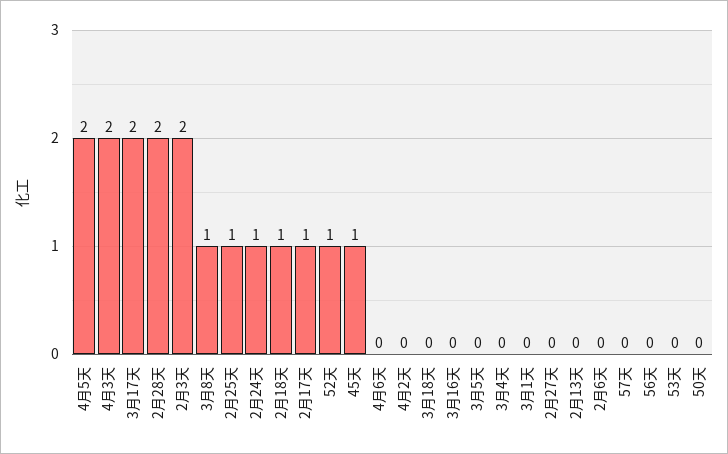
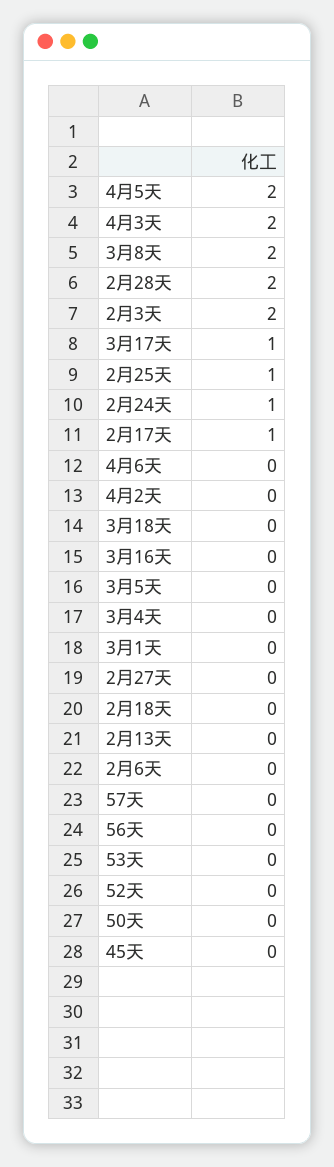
3月17天: 2 -> 1
3月8天: 1 -> 2
2月18天: 1 -> 0
52天: 1 -> 0
45天: 1 -> 0

